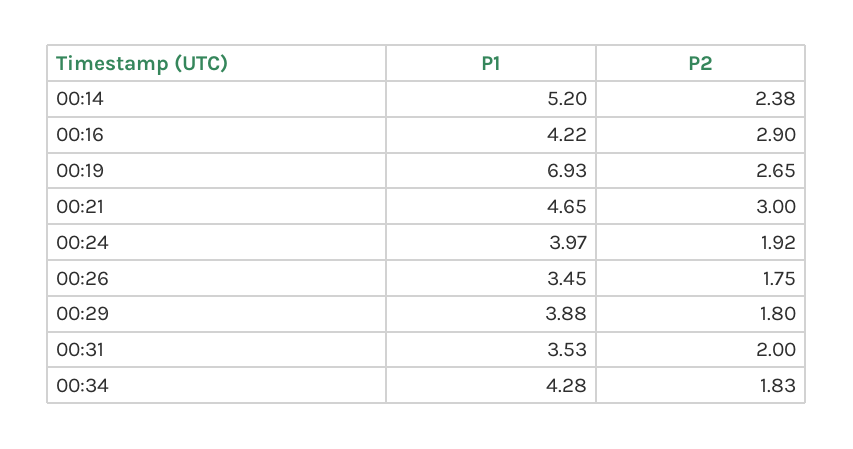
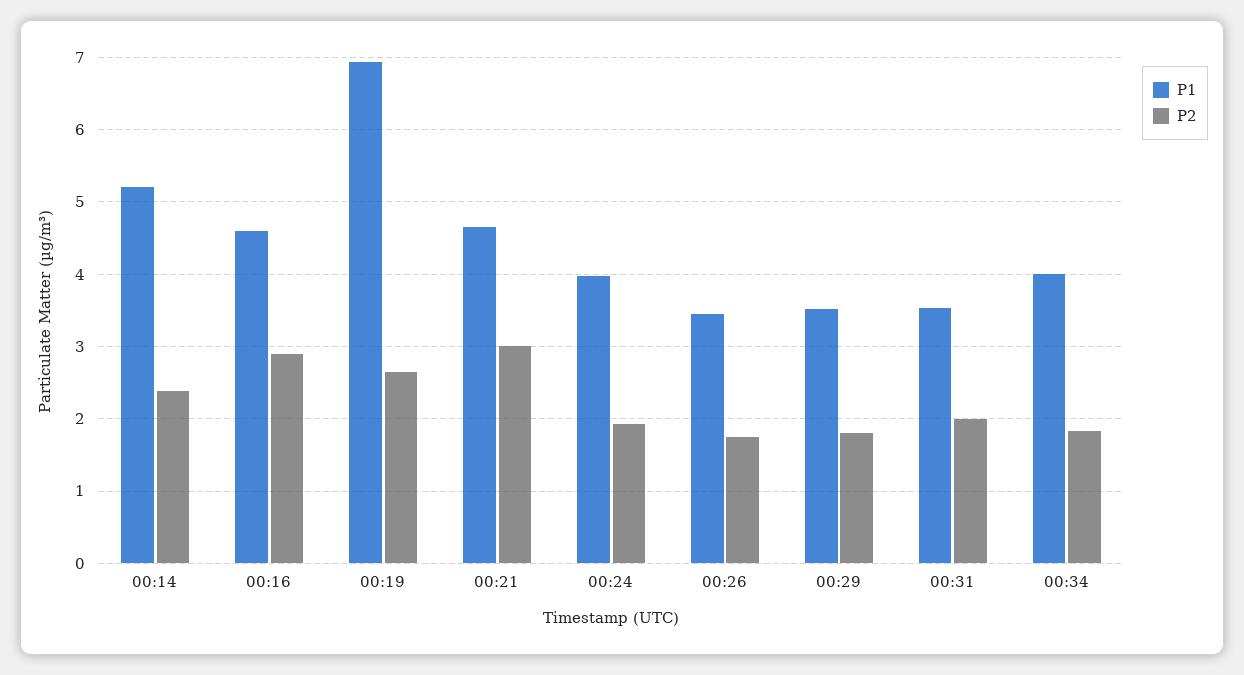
P1, 00:16: 4.22 -> 4.6
P1, 00:29: 3.88 -> 3.5
P1, 00:34: 4.28 -> 4

